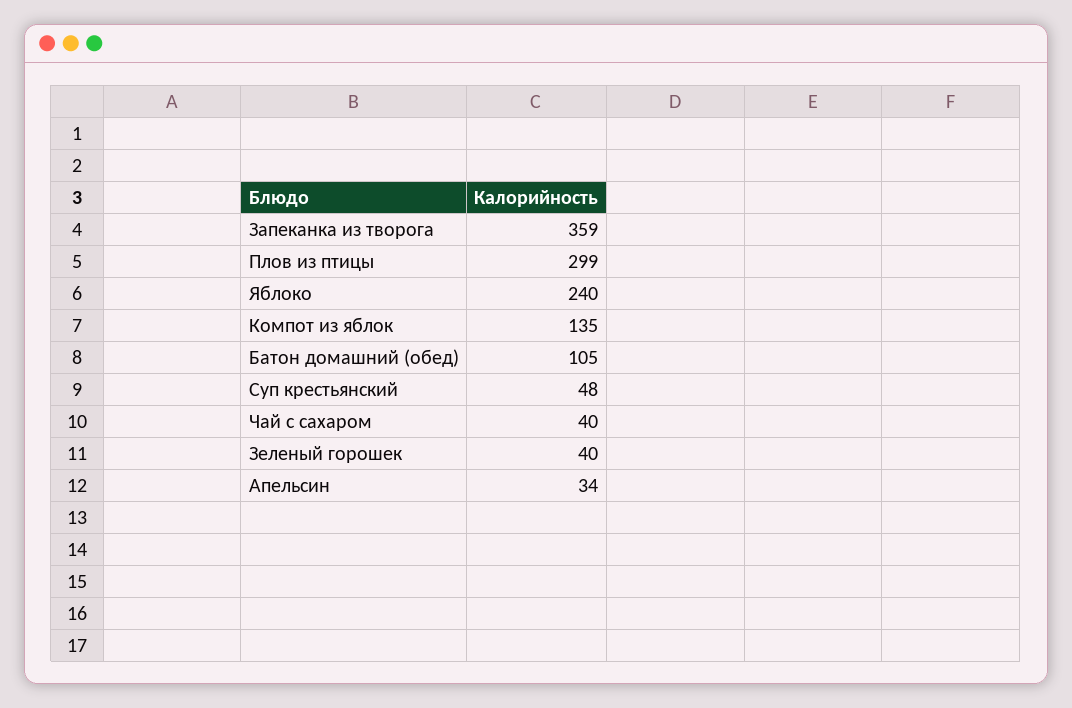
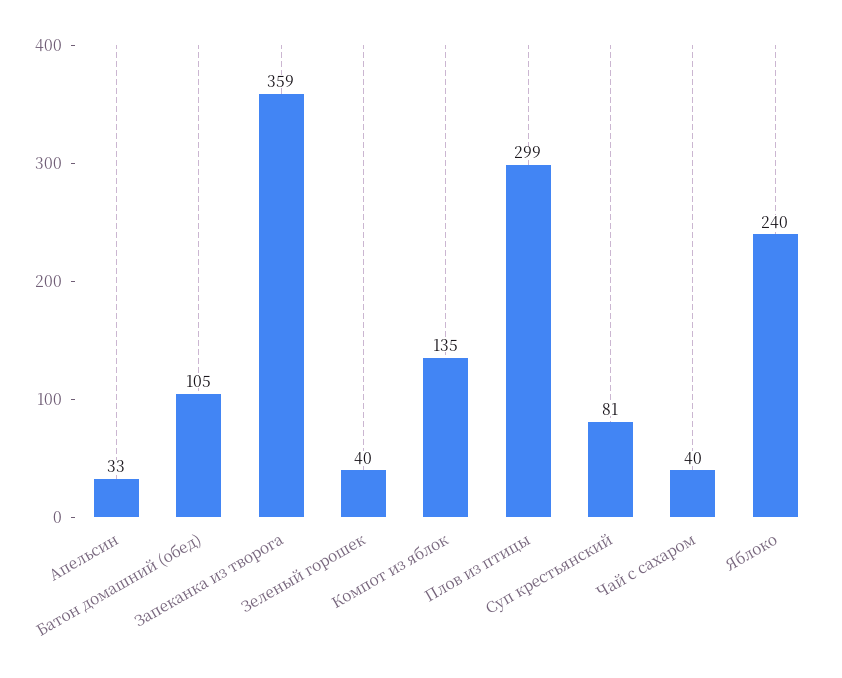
Суп крестьянский: 48 -> 81
Апельсин: 34 -> 33

